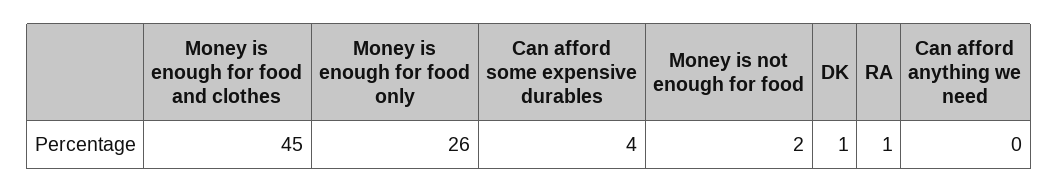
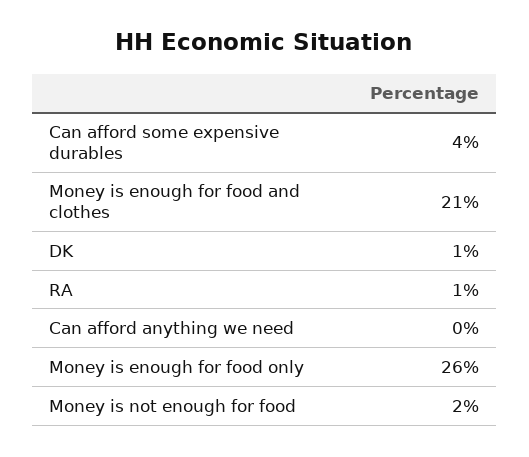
Money is enough for food and clothes: 45 -> 21

